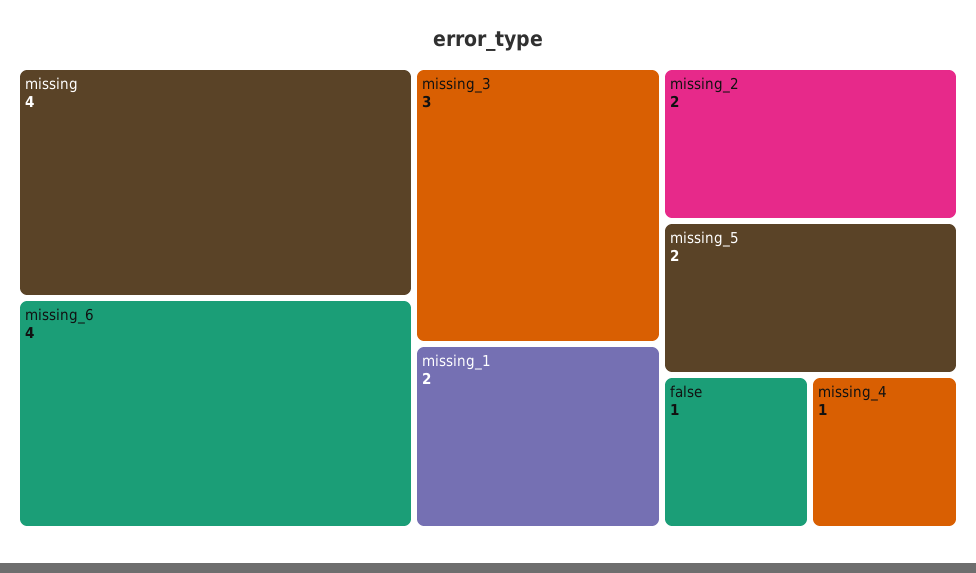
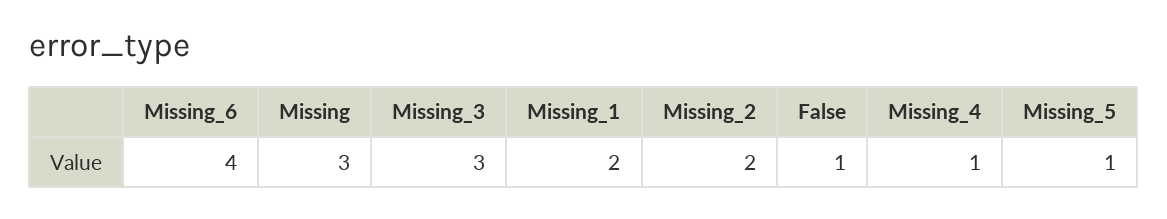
missing: 4 -> 3
missing_5: 2 -> 1

